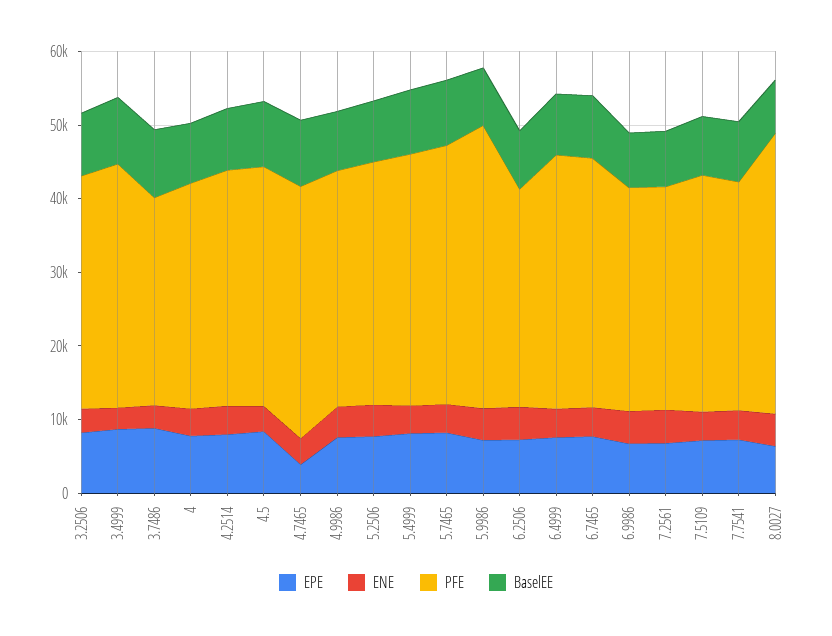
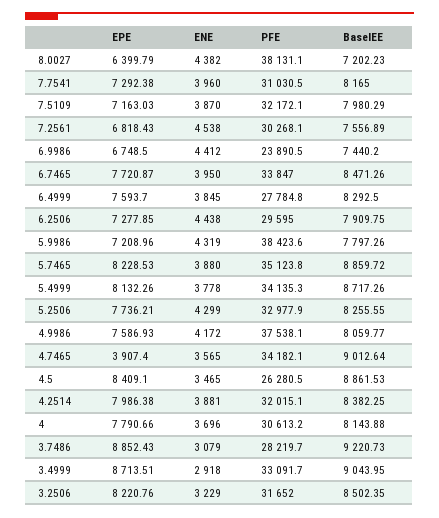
PFE, 4.5: 32000 -> 26280.5
PFE, 4.9986: 32000 -> 37538.1
PFE, 6.4999: 34000 -> 27784.8
PFE, 6.9986: 30000 -> 23890.5

